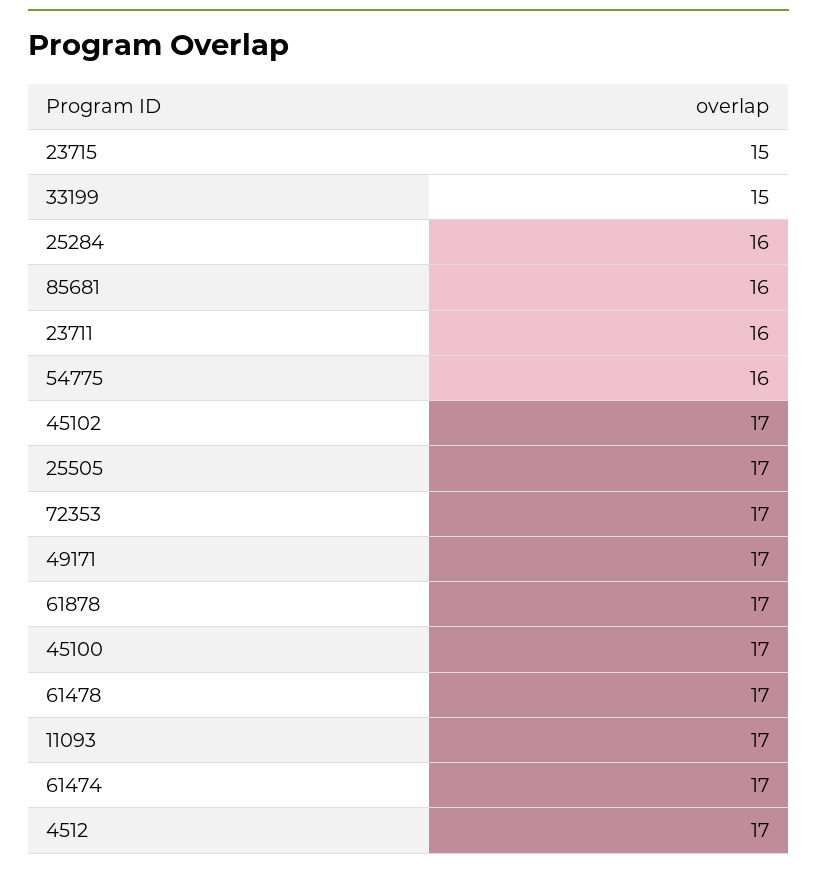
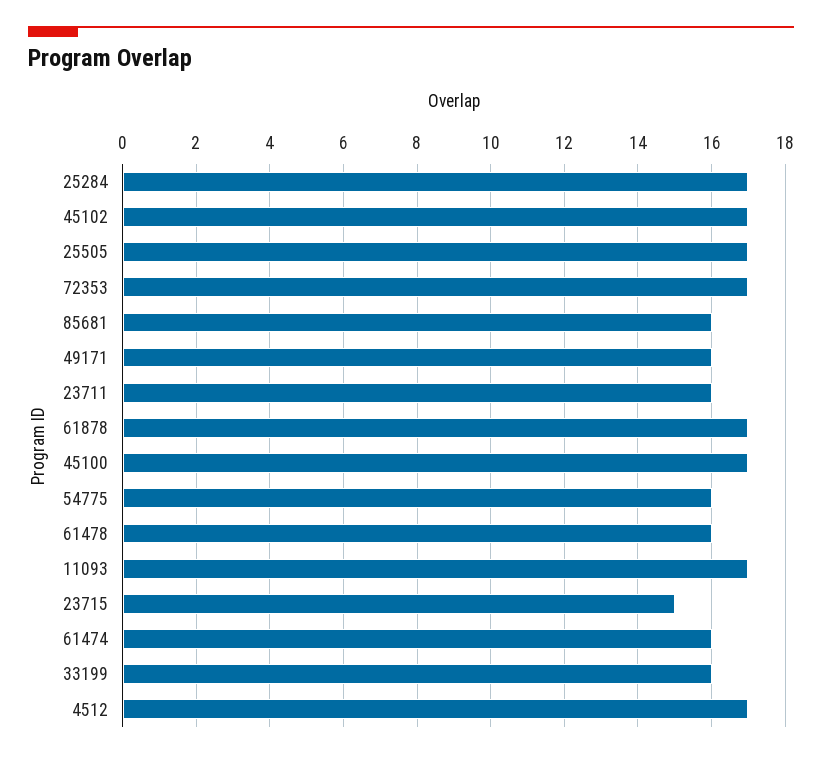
33199: 15 -> 16
25284: 16 -> 17
49171: 17 -> 16
61478: 17 -> 16
61474: 17 -> 16

